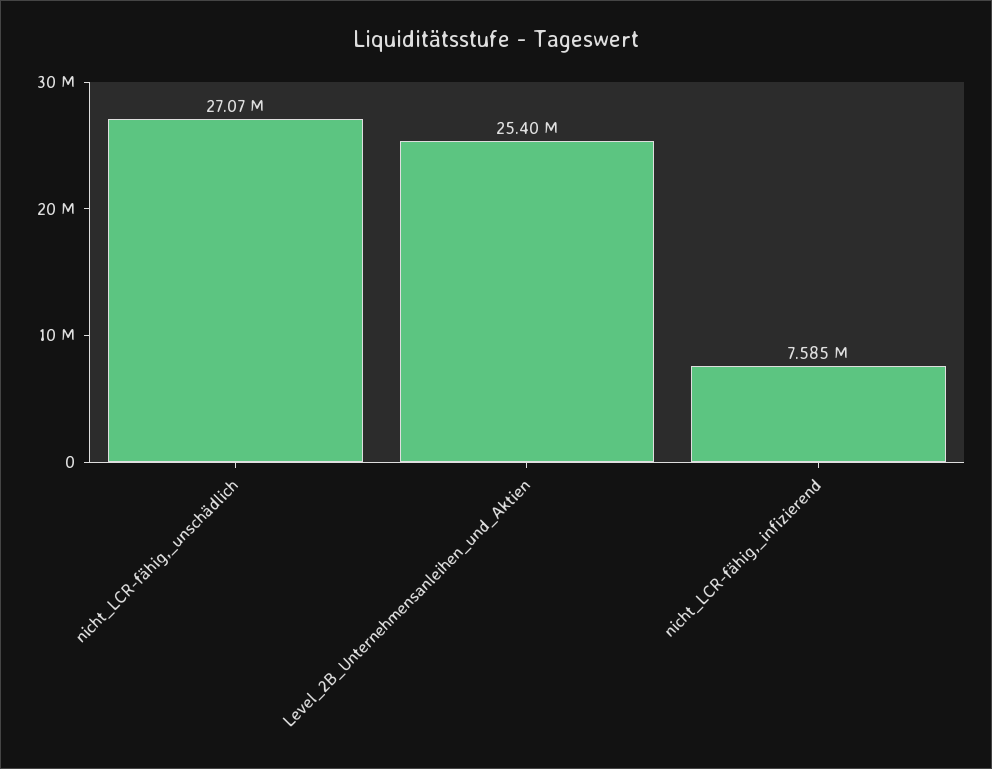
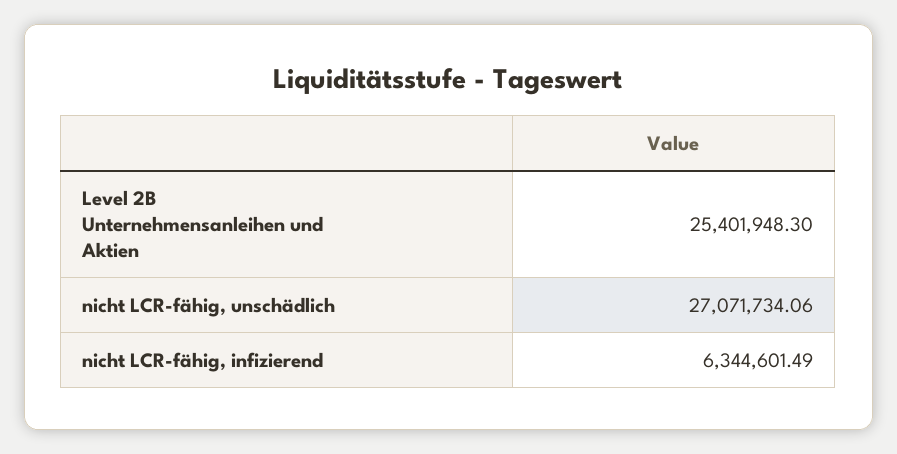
nicht_LCR-fähig,_infizierend: 7585000 -> 6344601.49

